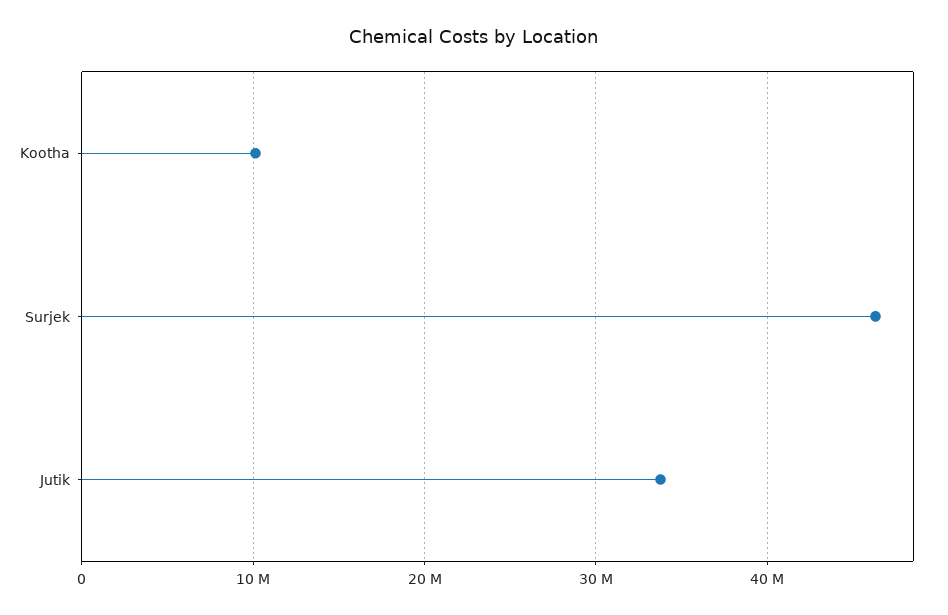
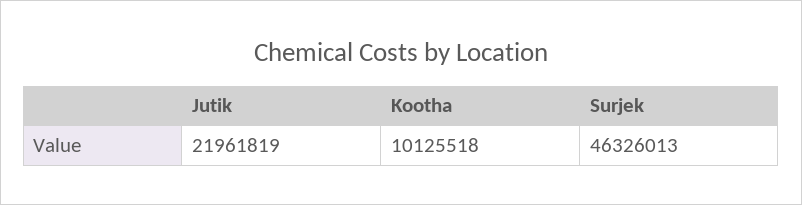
Jutik: 34000000 -> 21961819

